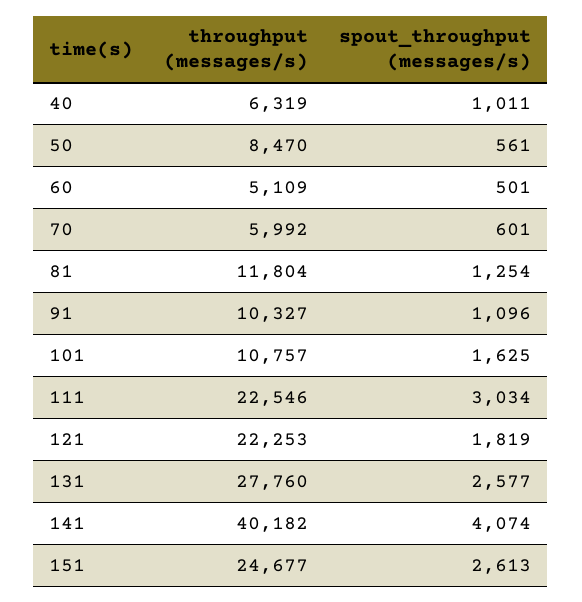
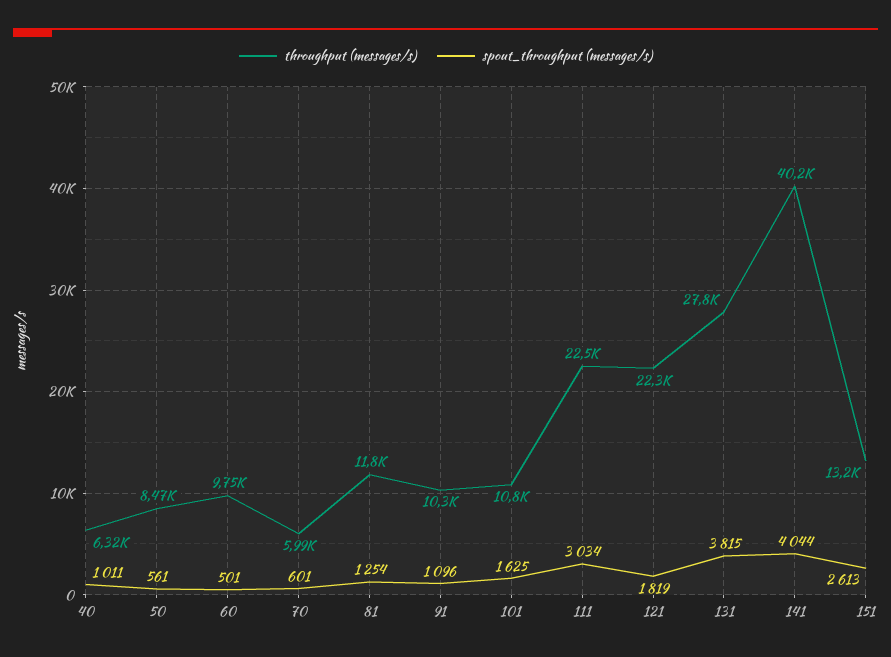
throughput (messages/s), 60: 5109 -> 9750
spout_throughput (messages/s), 131: 2577 -> 3815
spout_throughput (messages/s), 141: 4074 -> 4044
throughput (messages/s), 151: 24677 -> 13200

